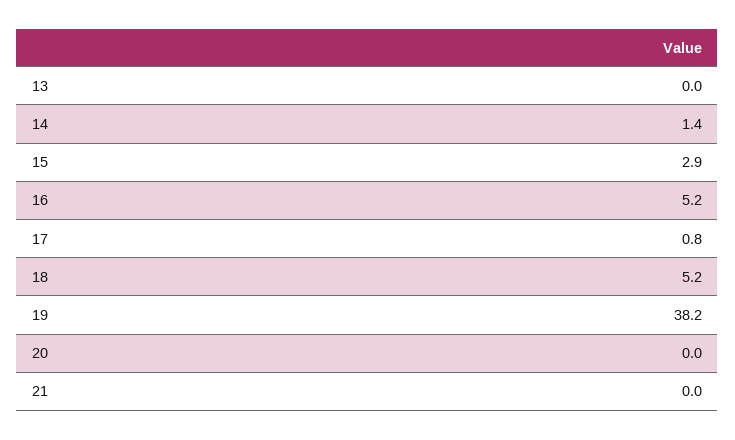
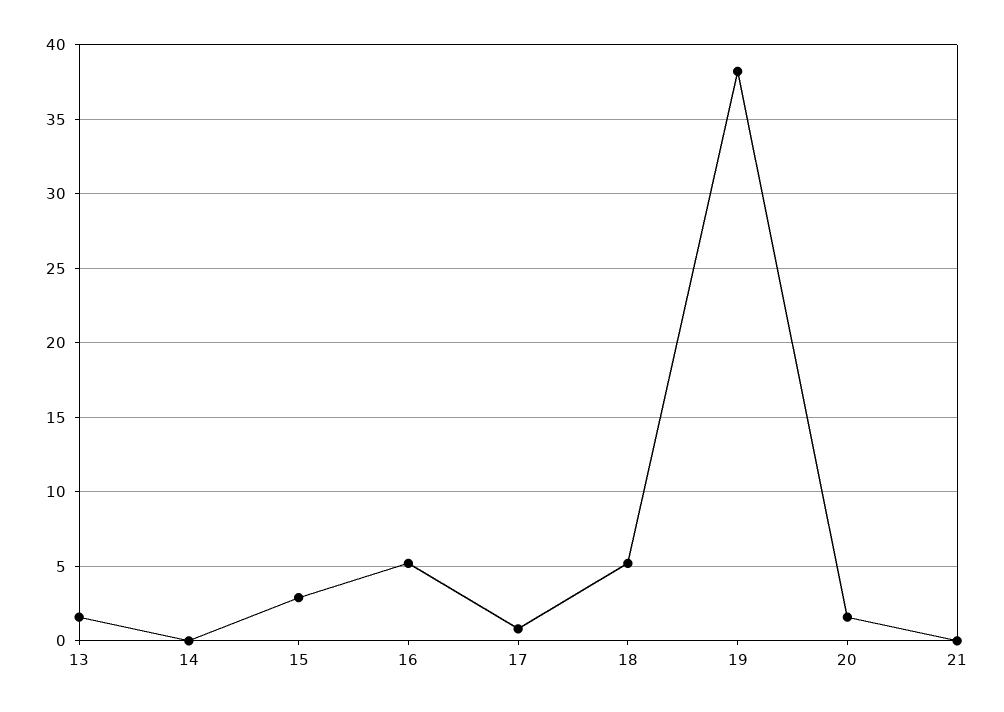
13: 0 -> 1.5
14: 1.4 -> 0
20: 0 -> 1.5

